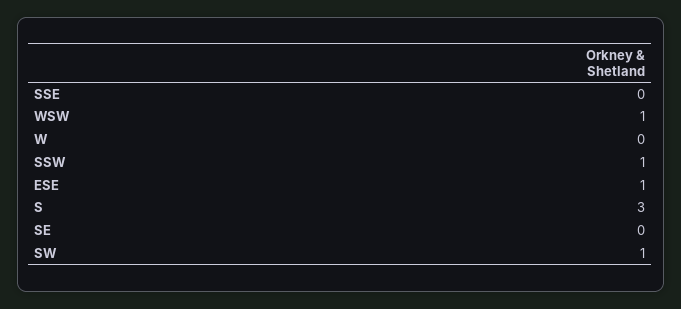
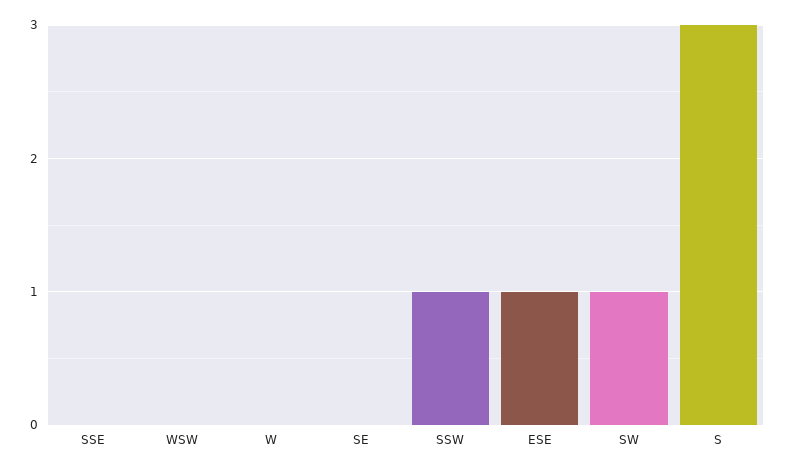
WSW: 1 -> 0

